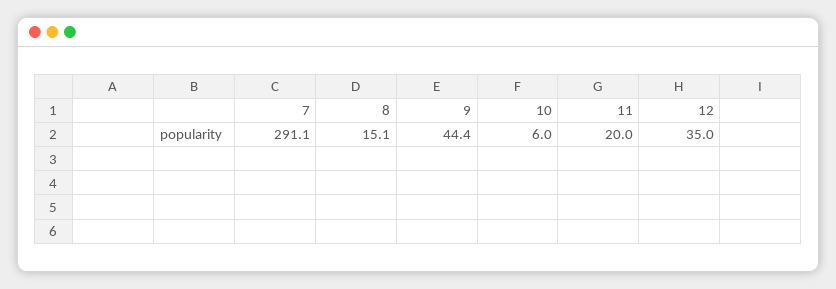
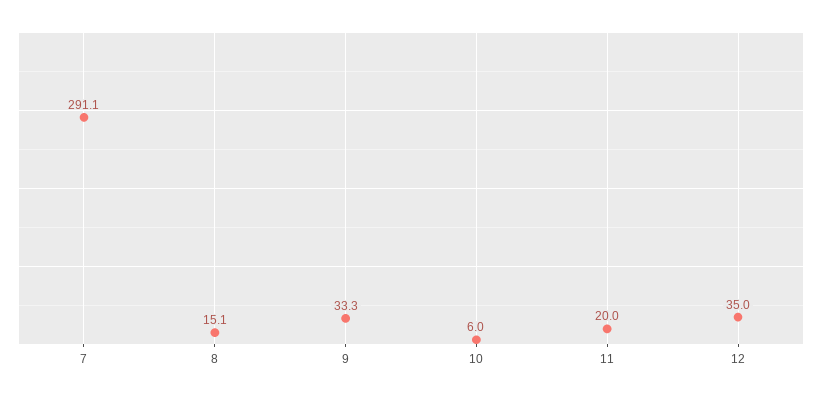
9: 44.4 -> 33.3

